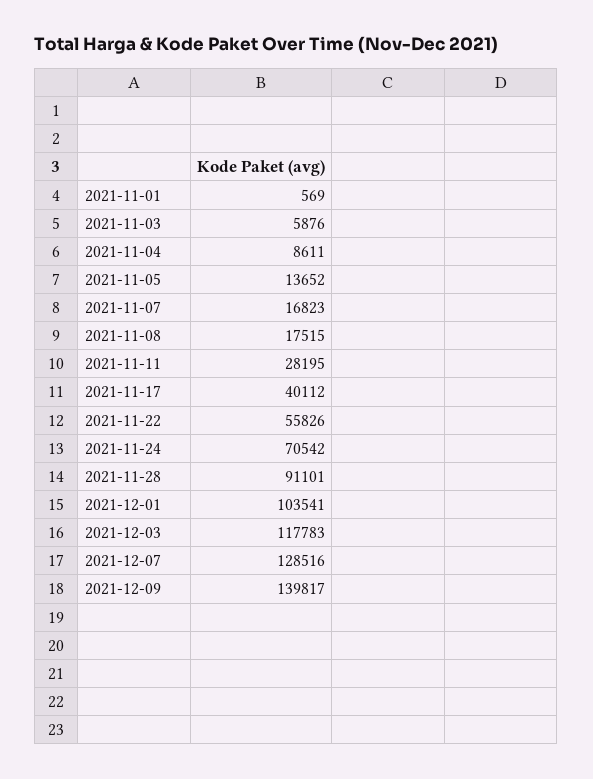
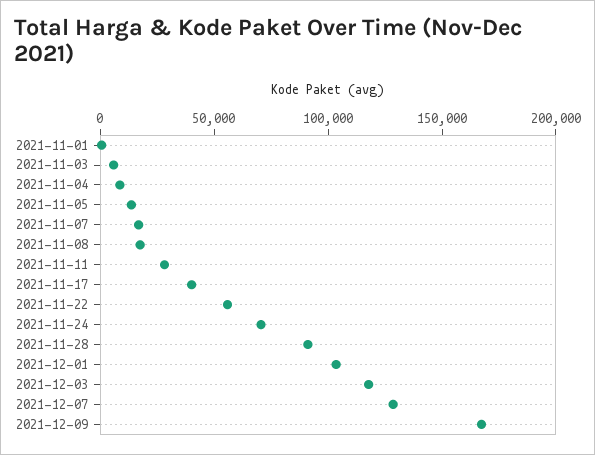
2021-12-09: 139817 -> 170000

